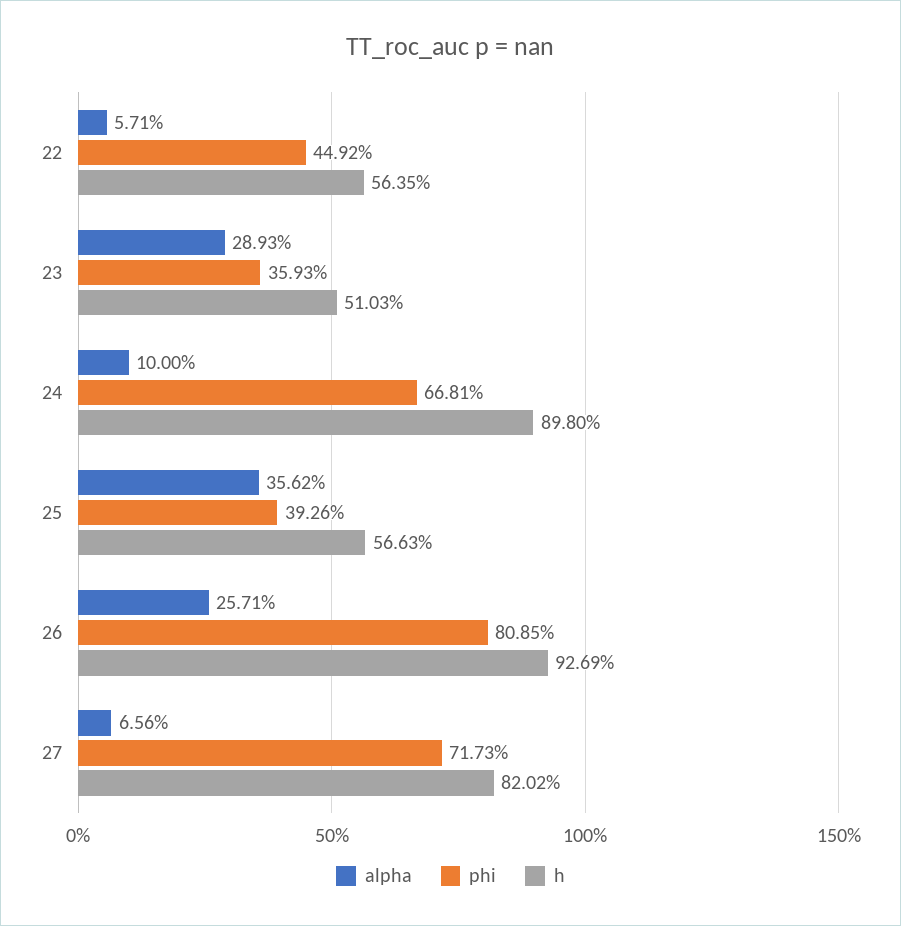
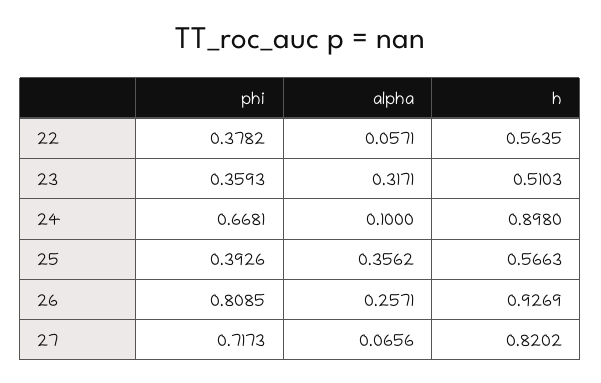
phi, 22: 0.4492 -> 0.3782
alpha, 23: 0.2893 -> 0.3171

